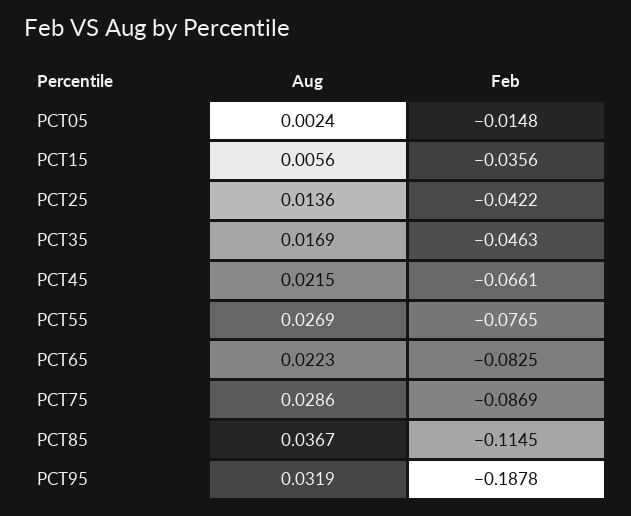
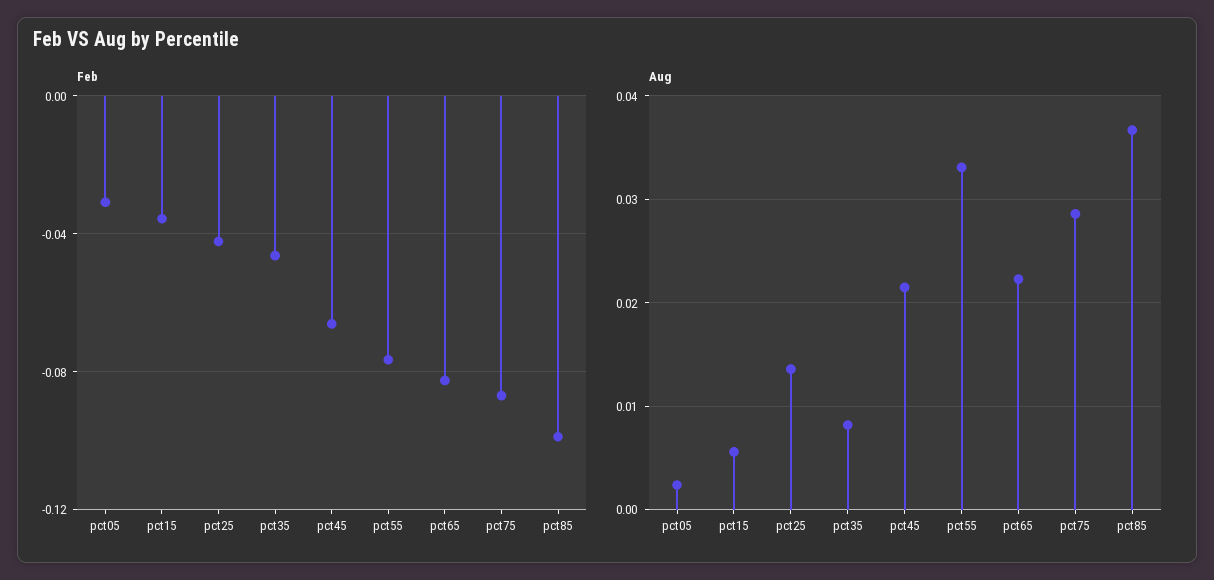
Feb, PCT05: -0.0148 -> -0.03
Aug, PCT35: 0.0169 -> 0.008
Aug, PCT55: 0.0269 -> 0.033
Feb, PCT85: -0.1145 -> -0.1
Aug, PCT95: 0.0319 -> none
Feb, PCT95: -0.1878 -> none

